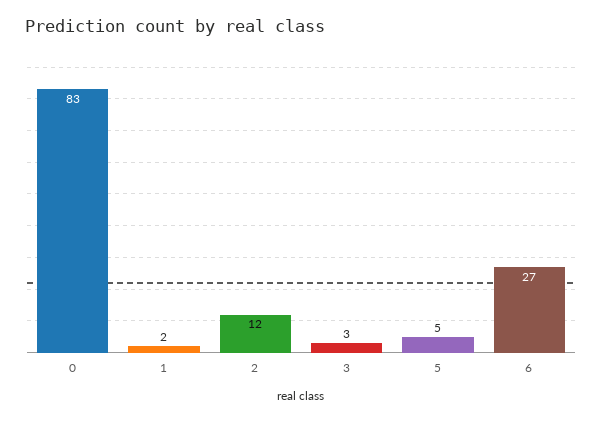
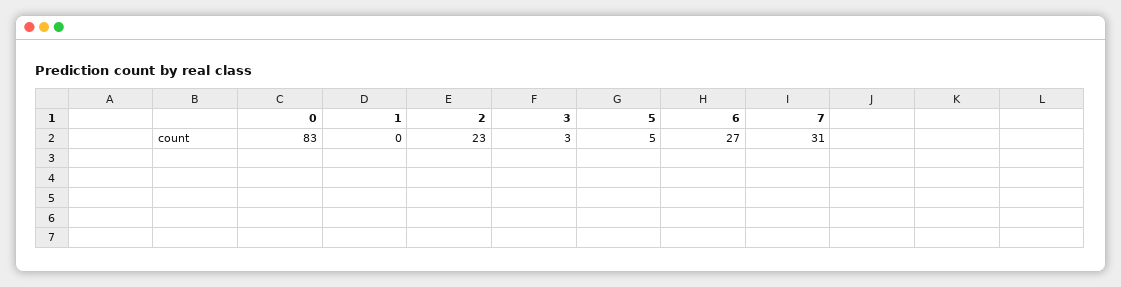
1: 2 -> 0
2: 12 -> 23
7: none -> 31

